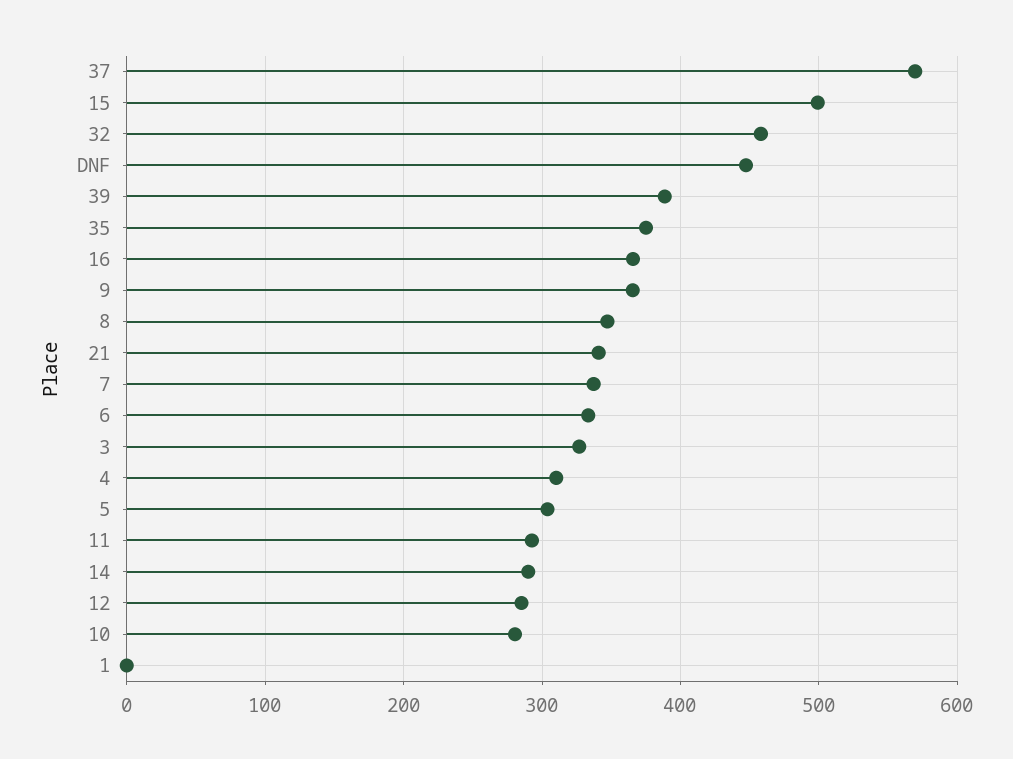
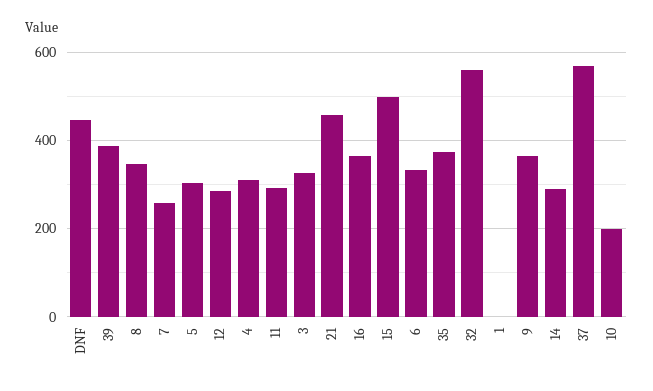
32: 460 -> 560
21: 340 -> 460
7: 340 -> 260
10: 280 -> 200

